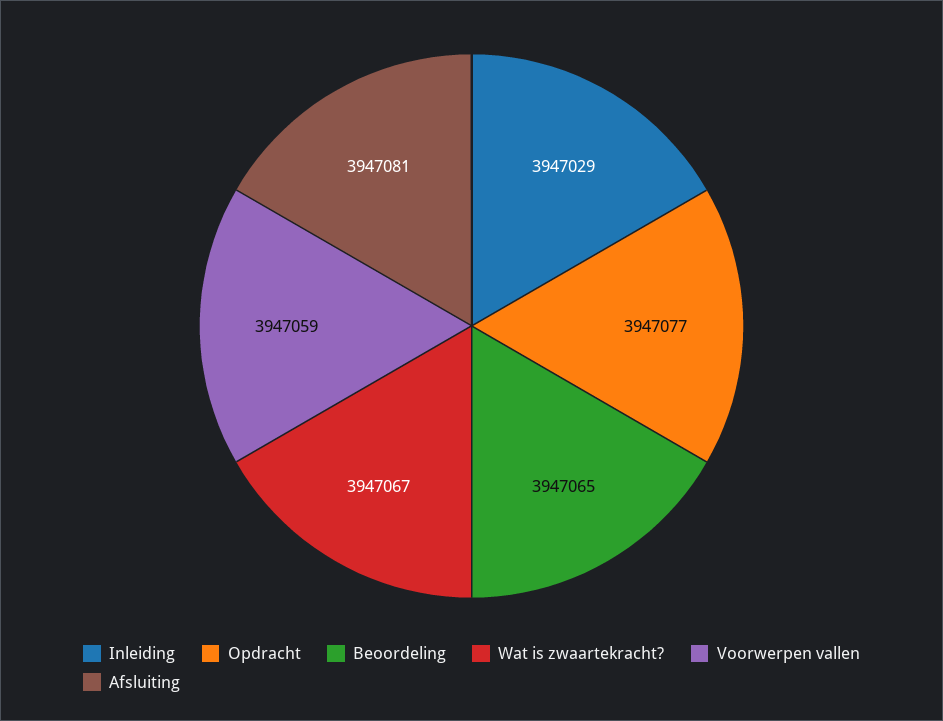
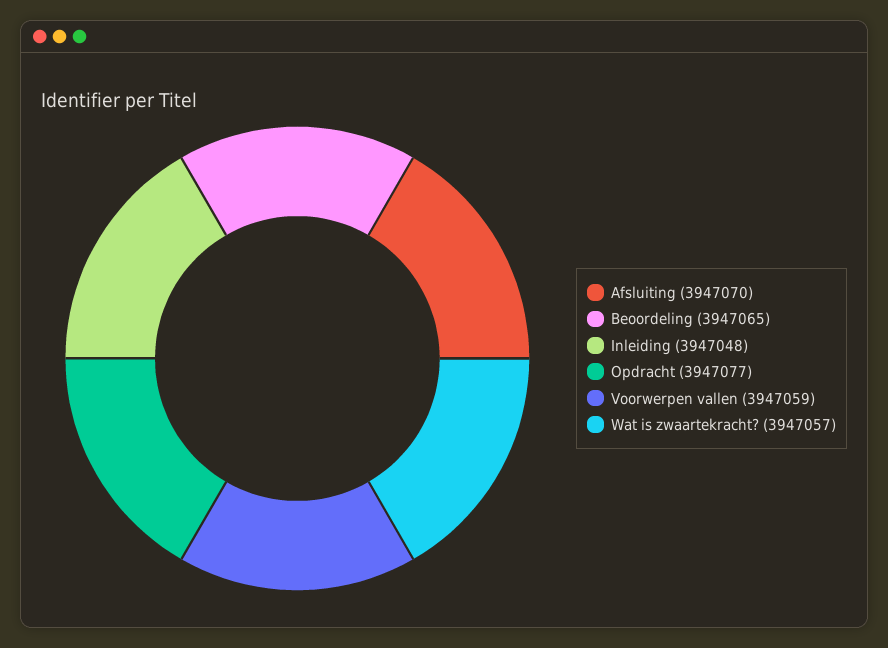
Inleiding: 3947029 -> 3947048
Wat is zwaartekracht?: 3947067 -> 3947057
Afsluiting: 3947081 -> 3947070

